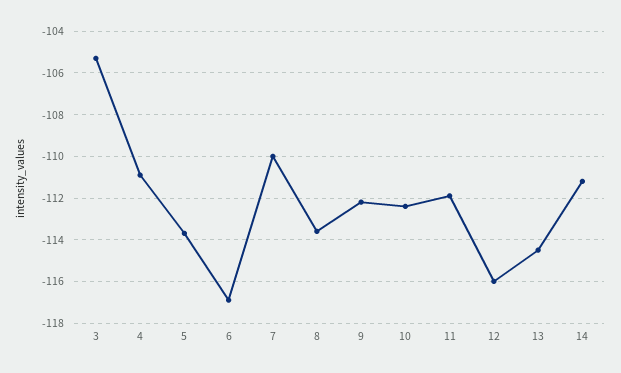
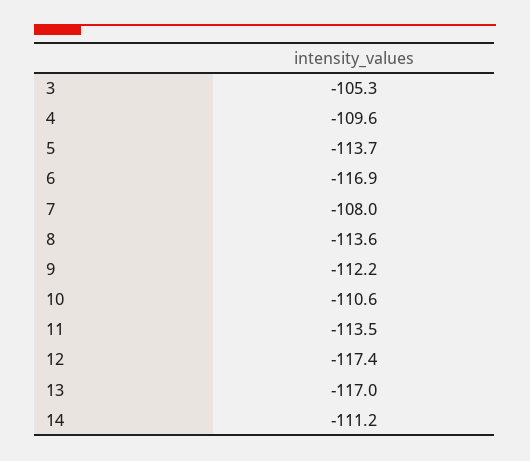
4: -111 -> -109.6
7: -110 -> -108
10: -112.5 -> -110.6
11: -112 -> -113.5
12: -116 -> -117.4
13: -114.5 -> -117

